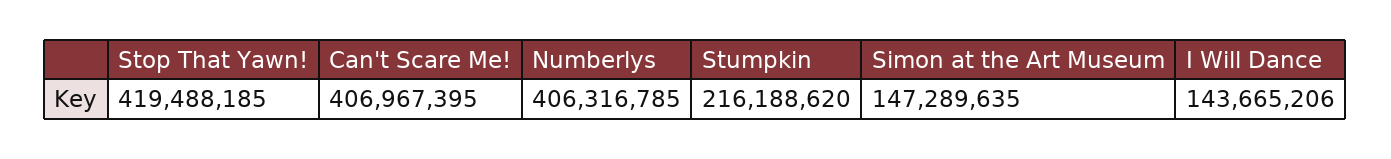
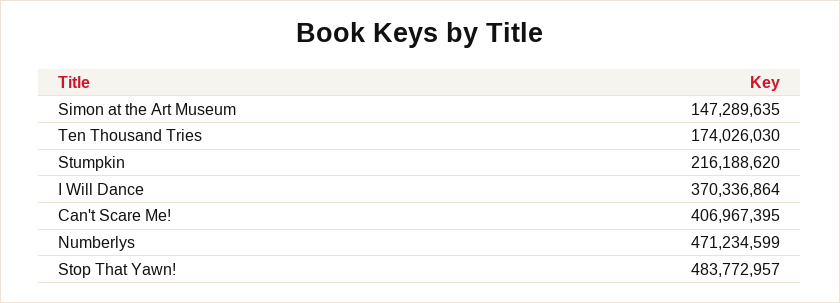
Stop That Yawn!: 419488185 -> 483772957
Numberlys: 406316785 -> 471234599
I Will Dance: 143665206 -> 370336864
Ten Thousand Tries: none -> 174026030

